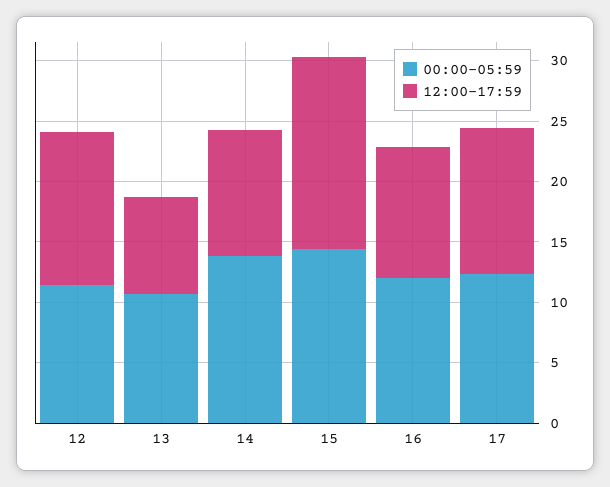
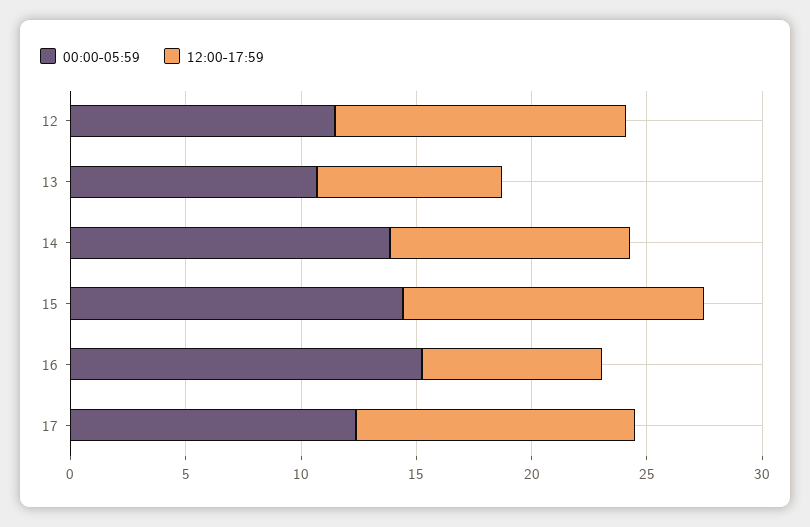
12:00-17:59, 15: 16 -> 13
00:00-05:59, 16: 12 -> 15
12:00-17:59, 16: 11 -> 8

